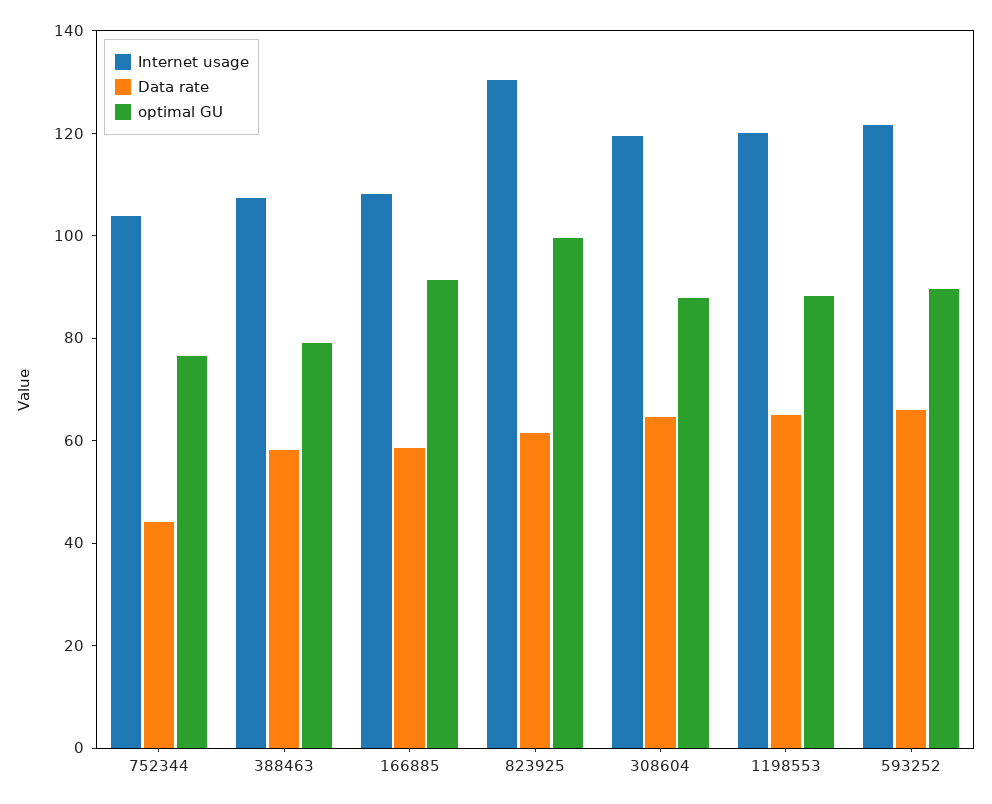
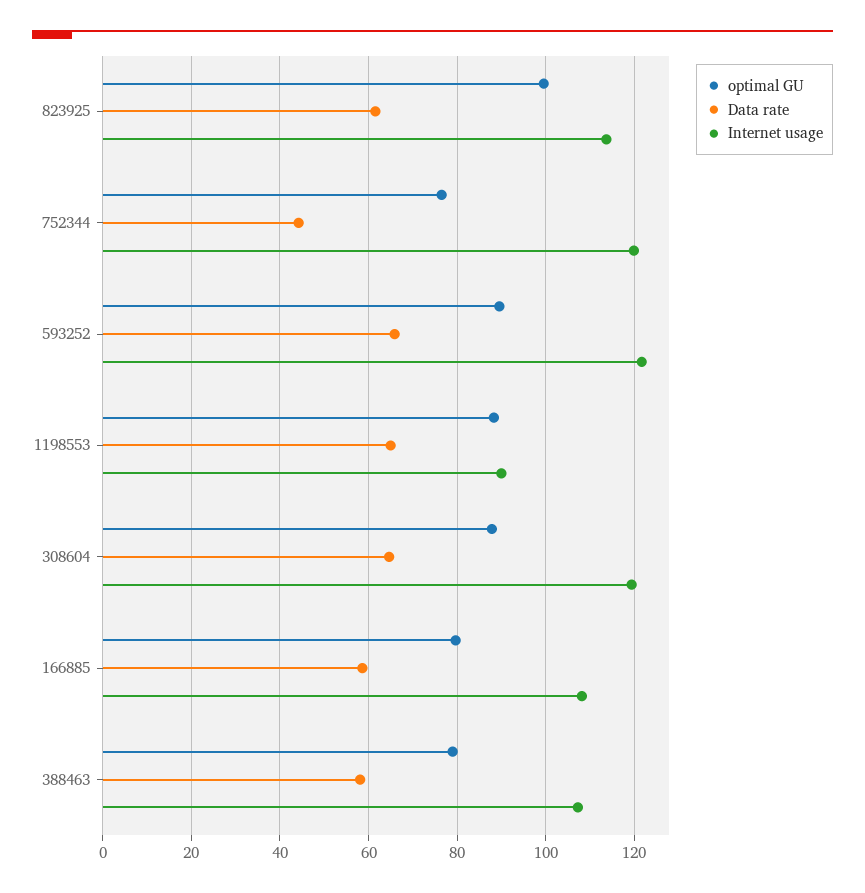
Internet usage, 752344: 105 -> 120
optimal GU, 166885: 90 -> 80
Internet usage, 823925: 130 -> 114
Internet usage, 1198553: 120 -> 90

